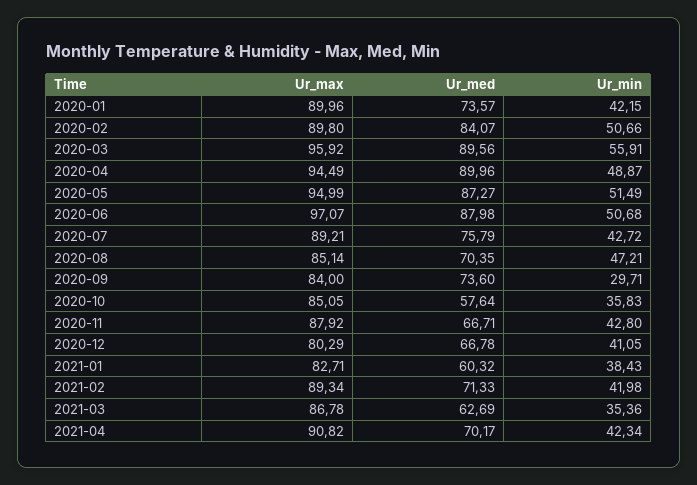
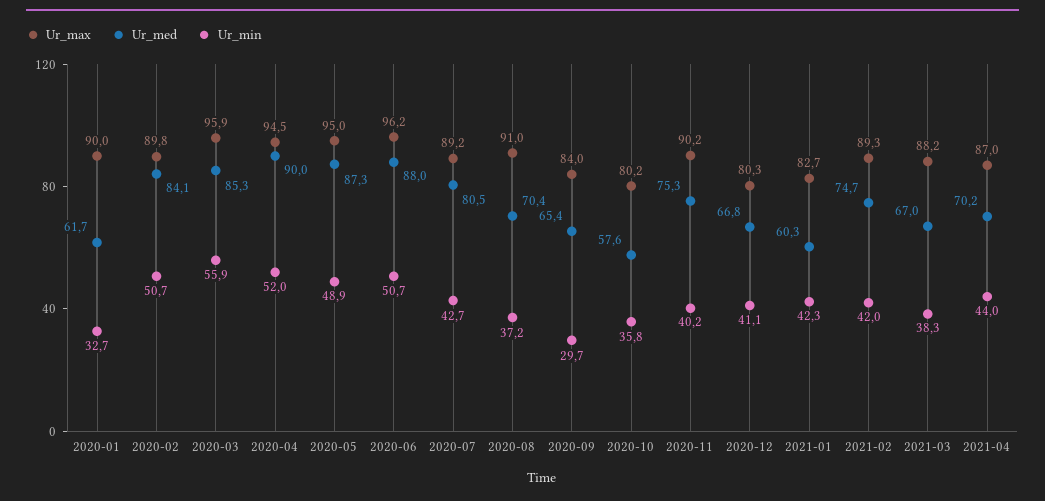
Ur_med, 2020-01: 73.57 -> 61.7
Ur_min, 2020-01: 42.15 -> 32.7
Ur_med, 2020-03: 89.56 -> 85.3
Ur_min, 2020-04: 48.87 -> 52
Ur_min, 2020-05: 51.49 -> 48.9
Ur_max, 2020-06: 97.07 -> 96.2
Ur_med, 2020-07: 75.79 -> 80.5
Ur_max, 2020-08: 85.14 -> 91
Ur_min, 2020-08: 47.21 -> 37.2
Ur_med, 2020-09: 73.6 -> 65.4
Ur_max, 2020-10: 85.05 -> 80.2
Ur_max, 2020-11: 87.92 -> 90.2
Ur_med, 2020-11: 66.71 -> 75.3
Ur_min, 2020-11: 42.8 -> 40.2
Ur_min, 2021-01: 38.43 -> 42.3
Ur_med, 2021-02: 71.33 -> 74.7
Ur_max, 2021-03: 86.78 -> 88.2
Ur_med, 2021-03: 62.69 -> 67
Ur_min, 2021-03: 35.36 -> 38.3
Ur_max, 2021-04: 90.82 -> 87
Ur_min, 2021-04: 42.34 -> 44

